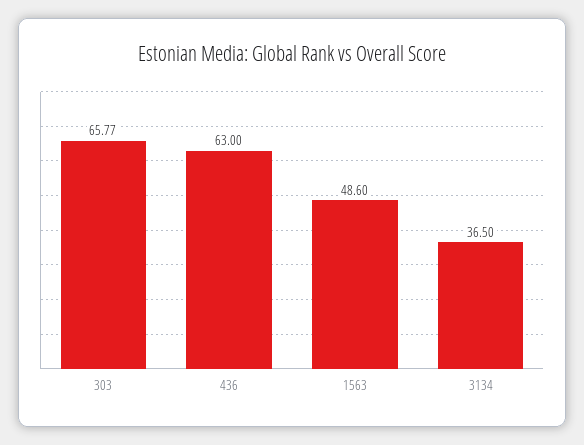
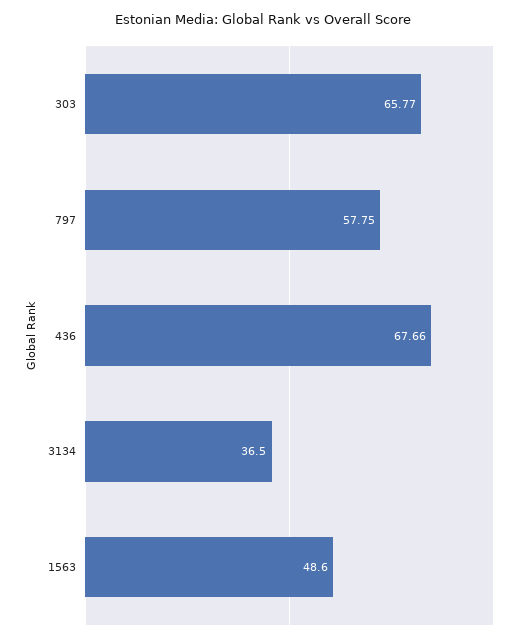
436: 63 -> 67.66
797: none -> 57.75

